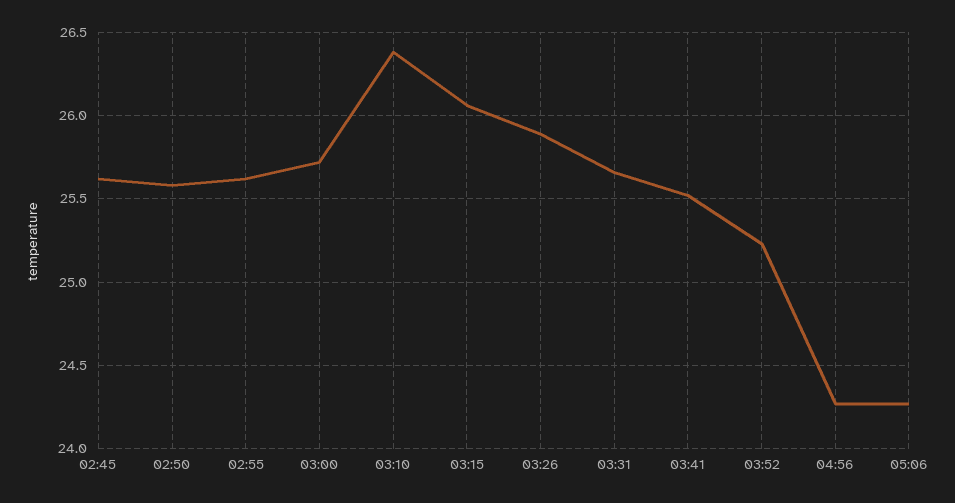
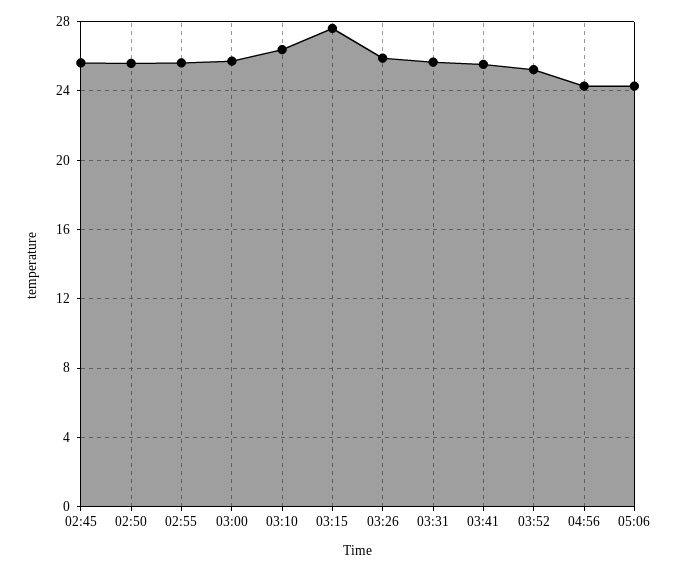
03:15: 26.05 -> 27.5

